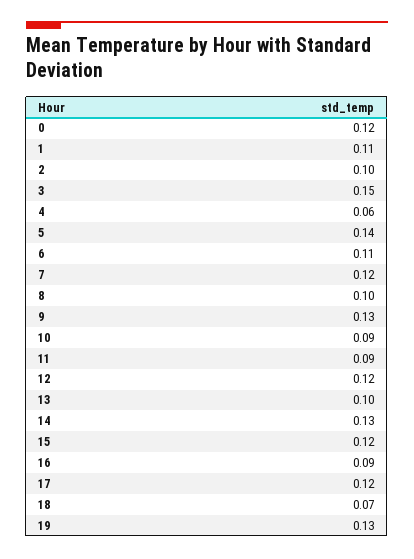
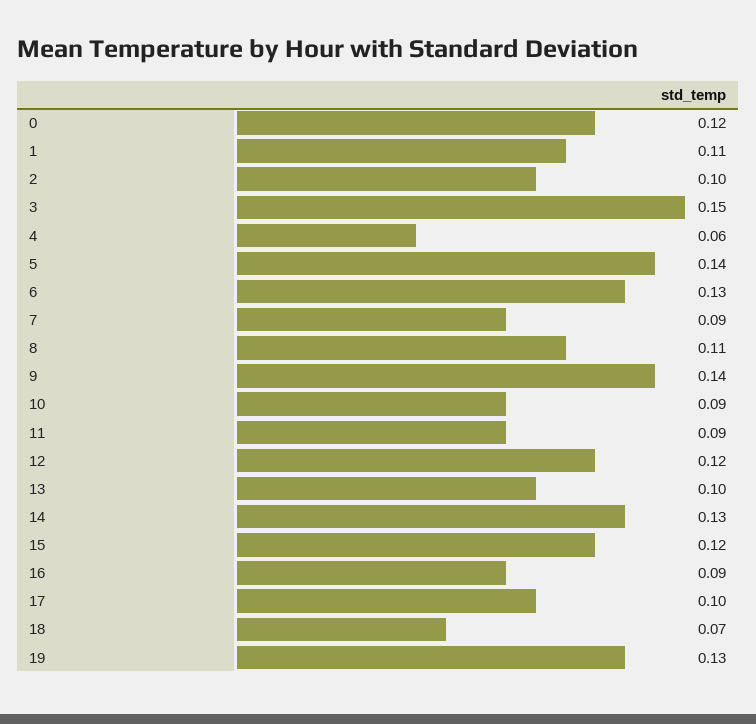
6: 0.11 -> 0.13
7: 0.12 -> 0.09
8: 0.1 -> 0.11
9: 0.13 -> 0.14
17: 0.12 -> 0.1

